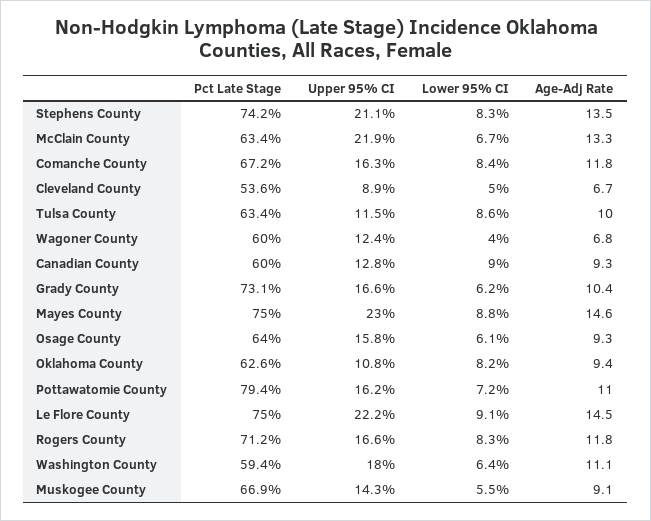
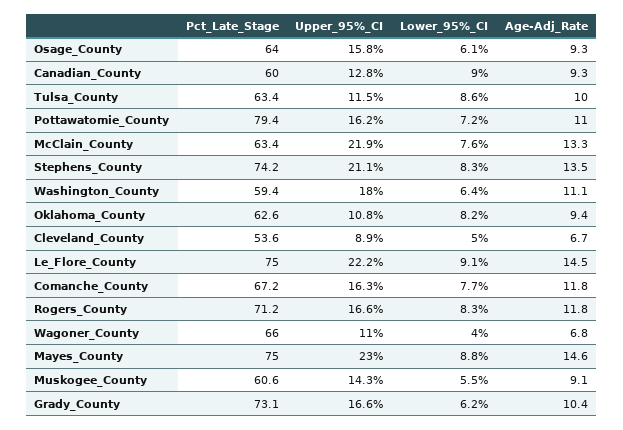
Lower 95% CI, McClain County: 6.7 -> 7.6
Lower 95% CI, Comanche County: 8.4 -> 7.7
Pct Late Stage, Wagoner County: 60 -> 66
Upper 95% CI, Wagoner County: 12.4 -> 11
Pct Late Stage, Muskogee County: 66.9 -> 60.6

